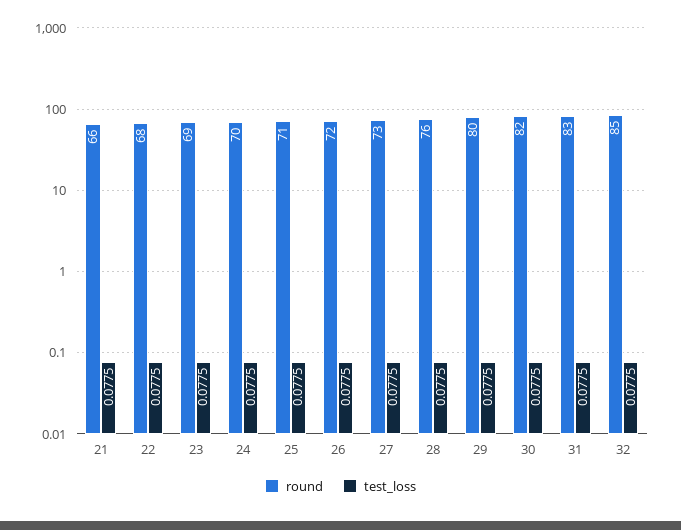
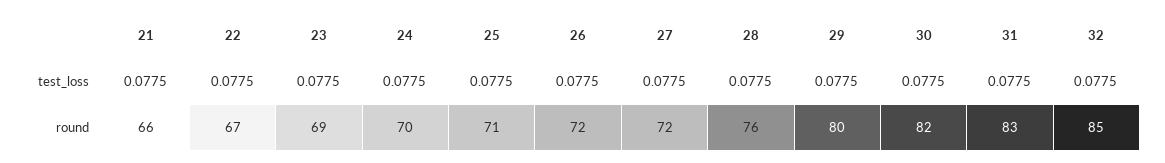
round, 22: 68 -> 67
round, 27: 73 -> 72

